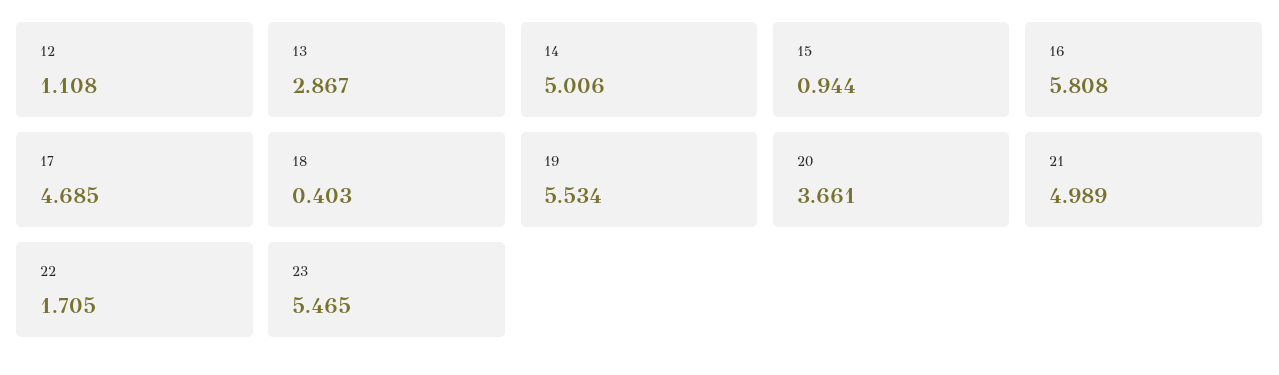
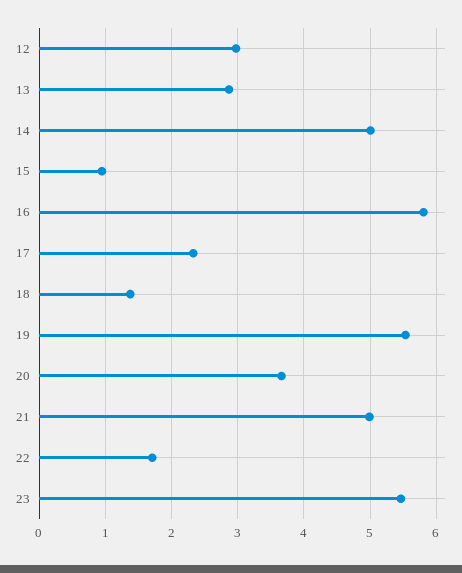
12: 1.108 -> 3
17: 4.685 -> 2.3
18: 0.403 -> 1.4

